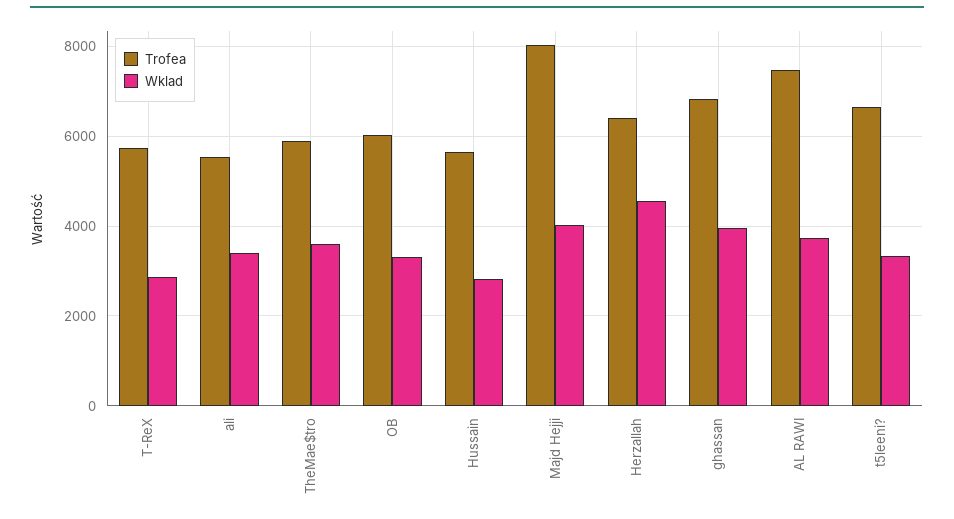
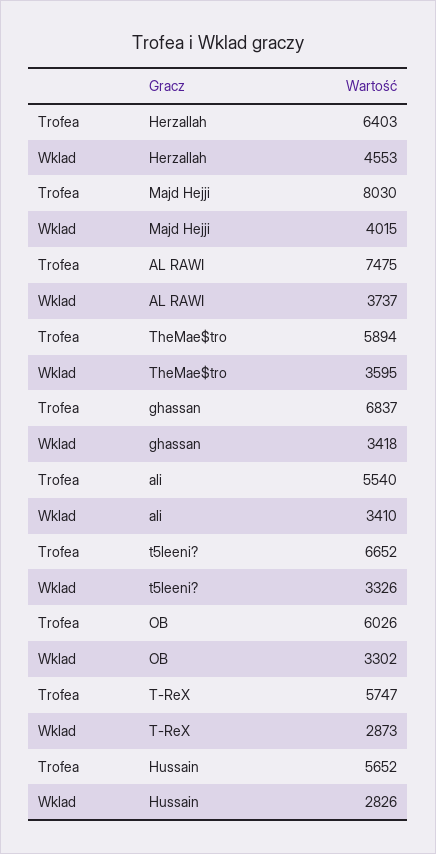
Wklad, ghassan: 4000 -> 3418

